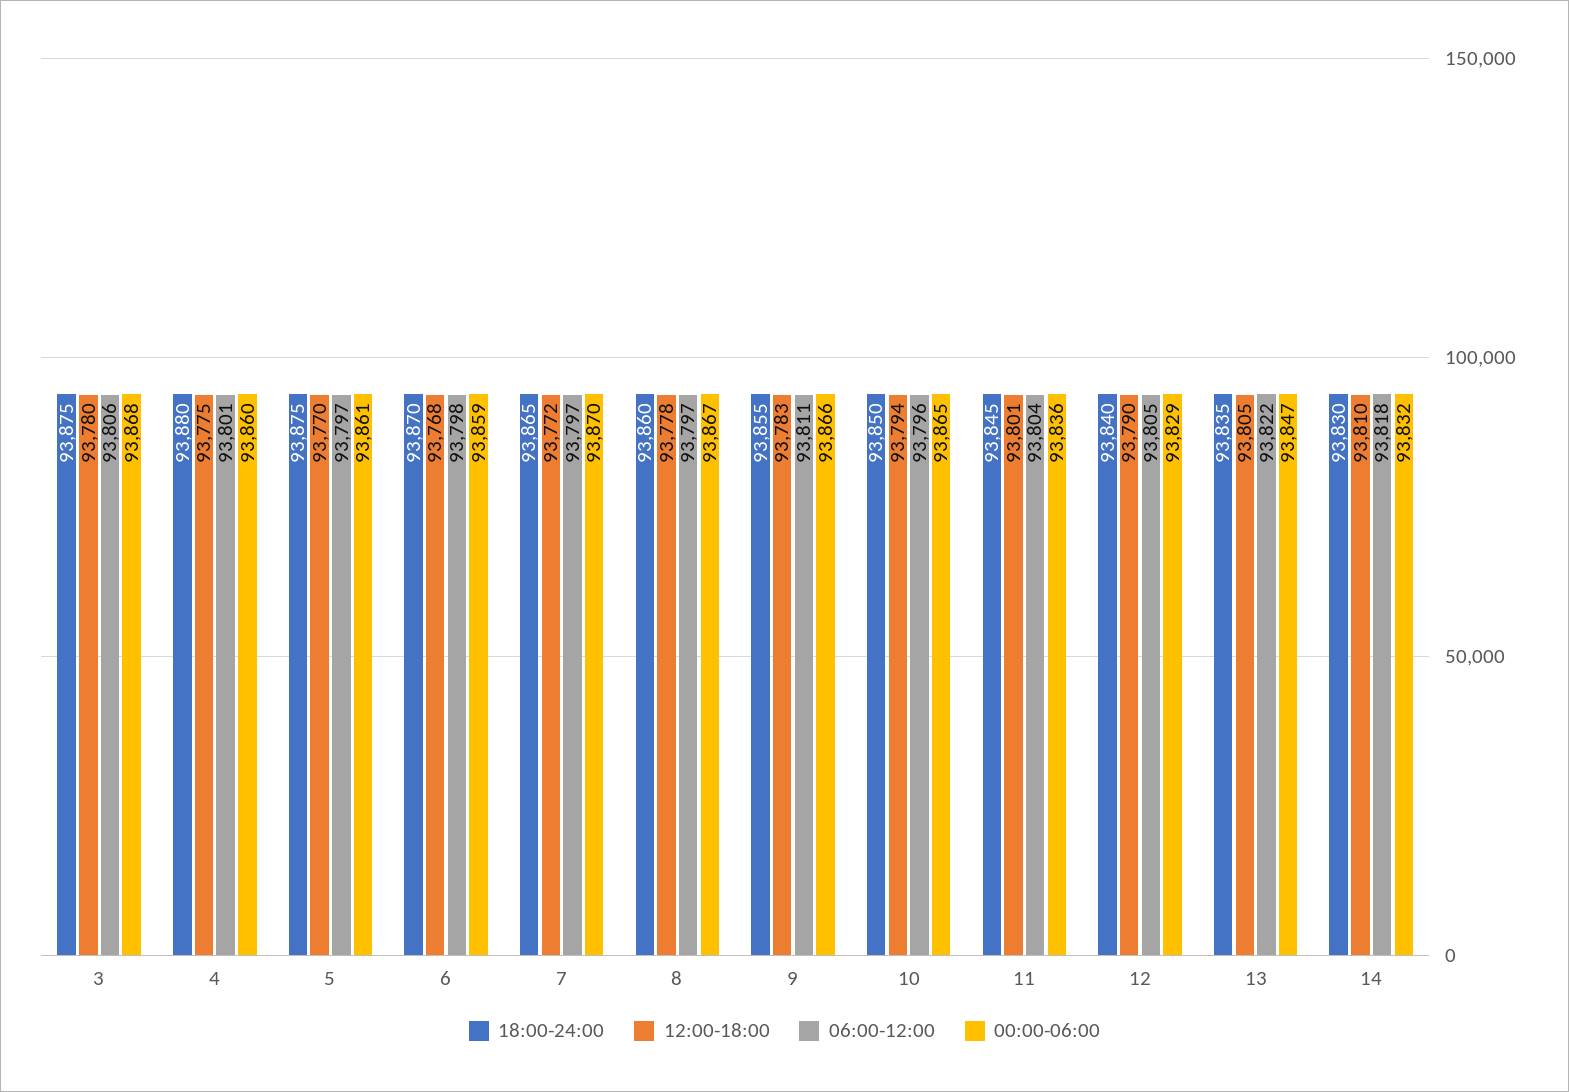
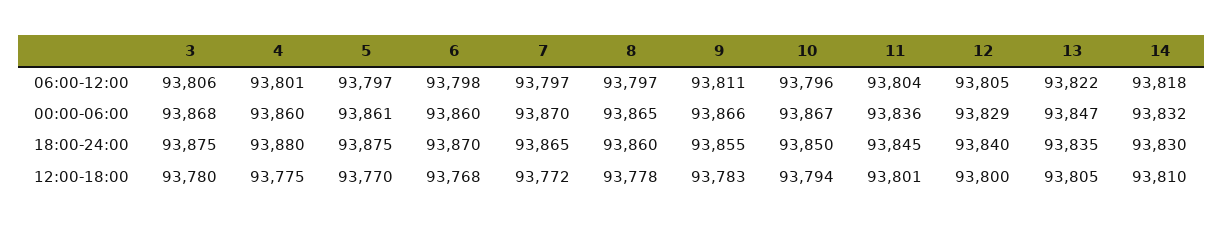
00:00-06:00, 6: 93859 -> 93860
00:00-06:00, 8: 93867 -> 93865
00:00-06:00, 10: 93865 -> 93867
12:00-18:00, 12: 93790 -> 93800

